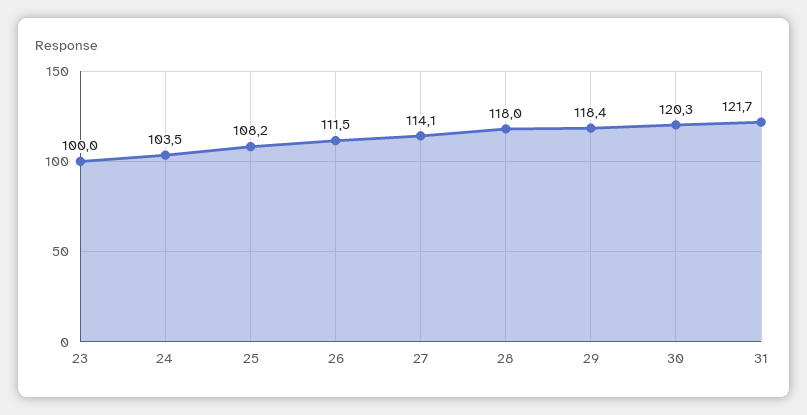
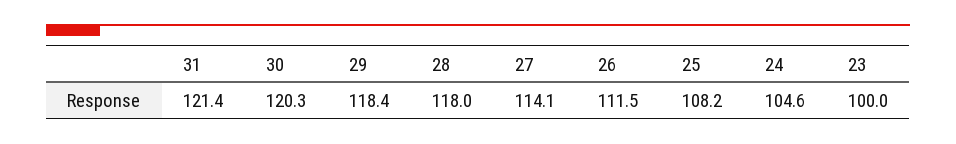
24: 103.5 -> 104.6
31: 121.7 -> 121.4

